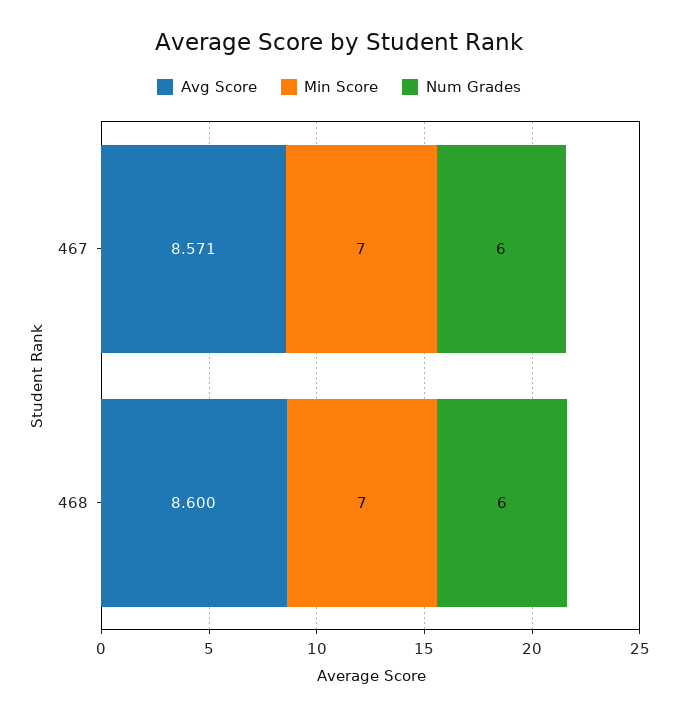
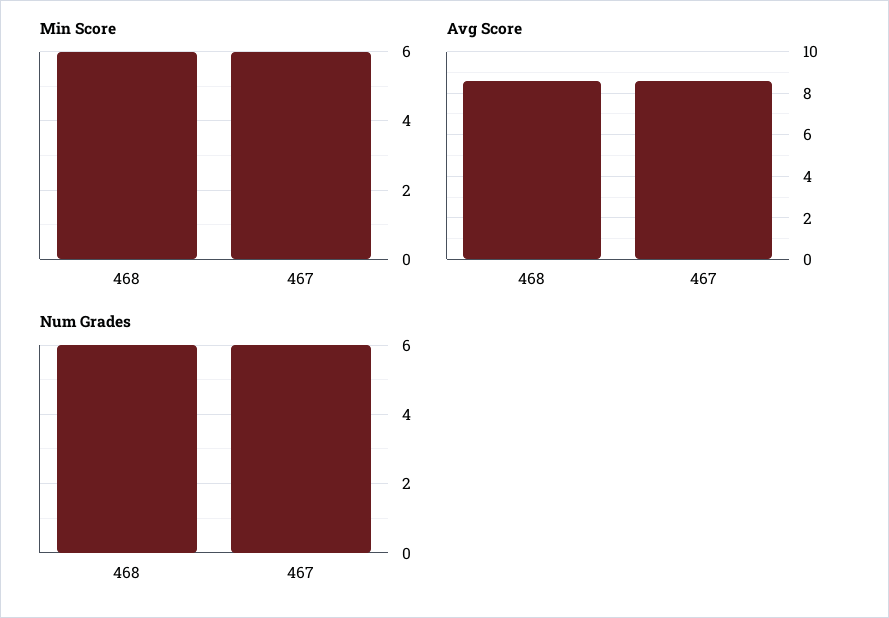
Min Score, 467: 7 -> 6
Min Score, 468: 7 -> 6

